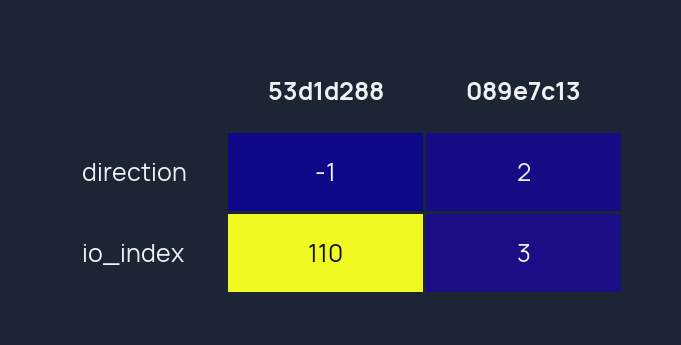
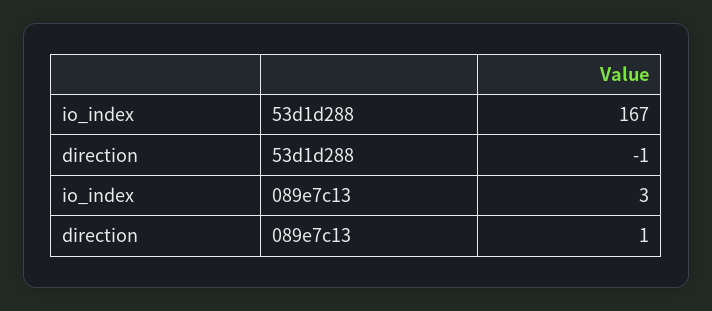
089e7c13, direction: 2 -> 1
53d1d288, io_index: 110 -> 167

